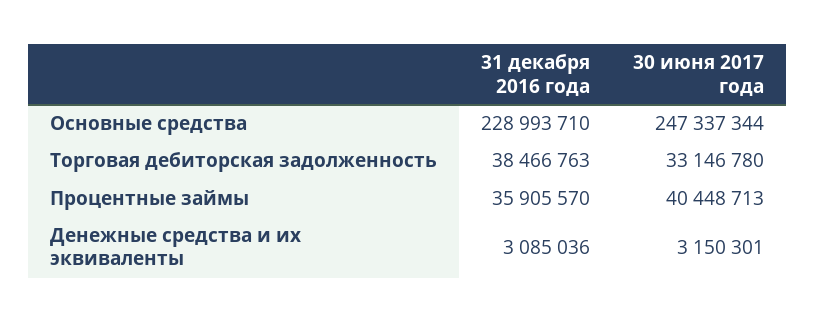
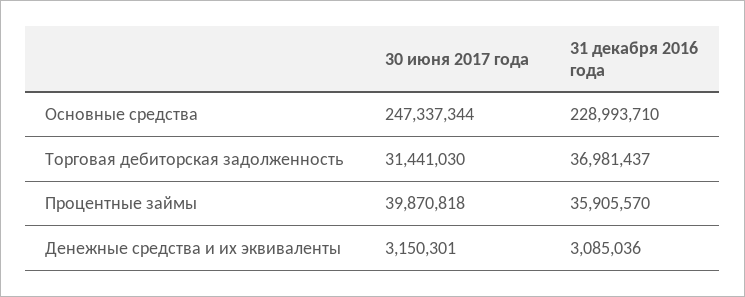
31 декабря 2016 года, Торговая дебиторская задолженность: 38466763 -> 36981437
30 июня 2017 года, Торговая дебиторская задолженность: 33146780 -> 31441030
30 июня 2017 года, Процентные займы: 40448713 -> 39870818

